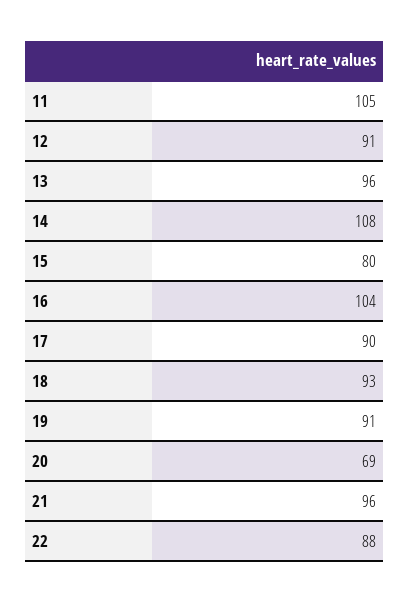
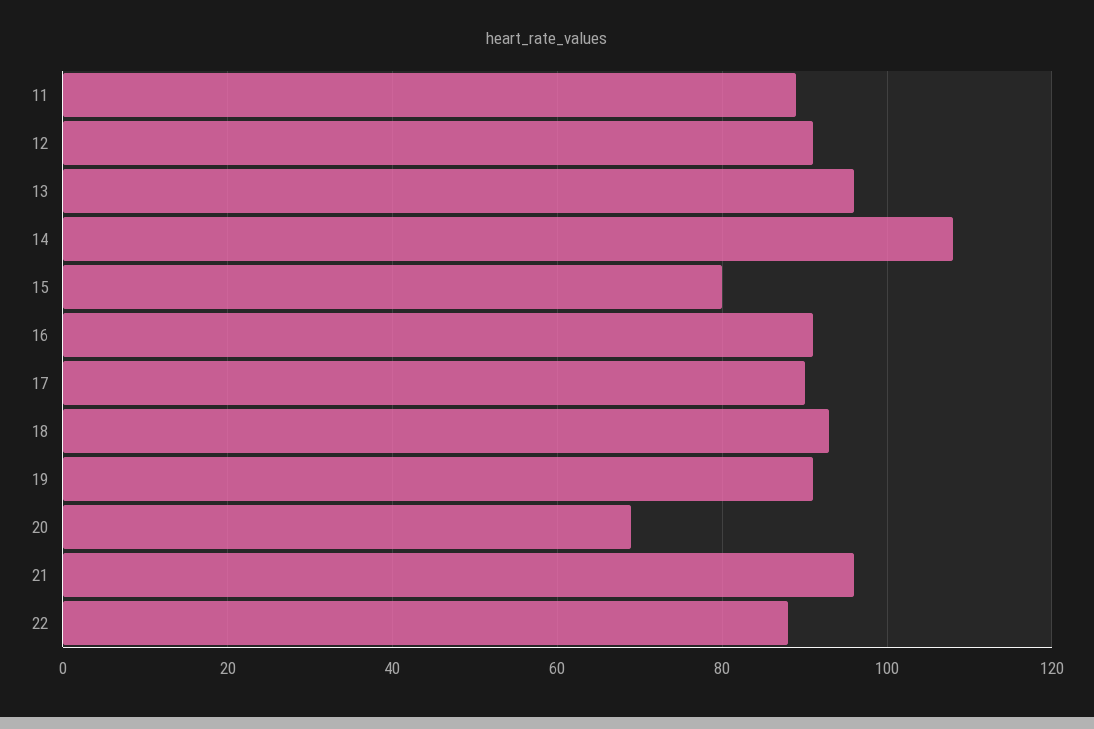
11: 105 -> 90
16: 104 -> 90

